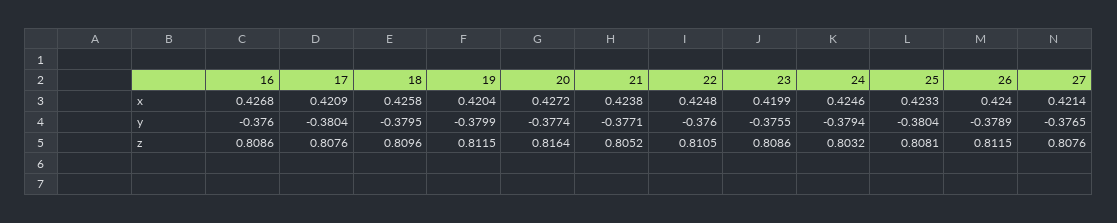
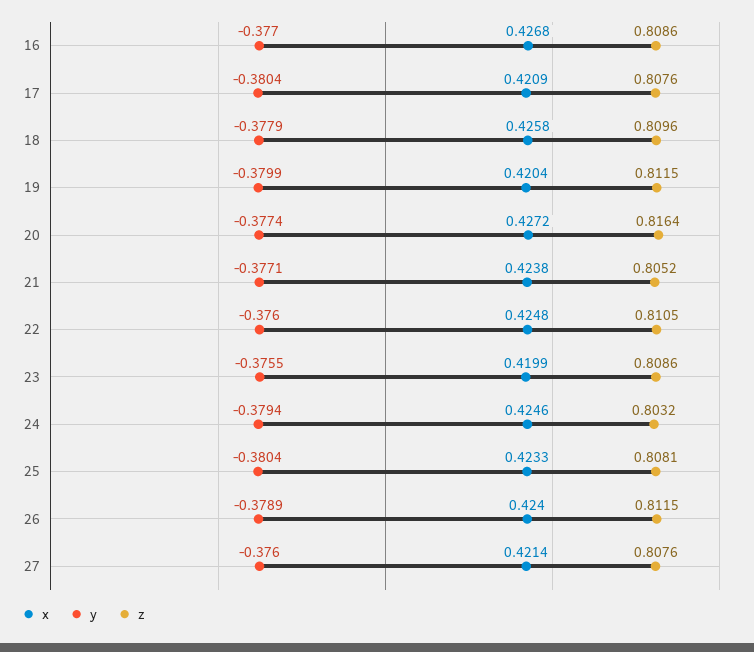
y, 16: -0.376 -> -0.377
y, 18: -0.3795 -> -0.3779
y, 27: -0.3765 -> -0.376

